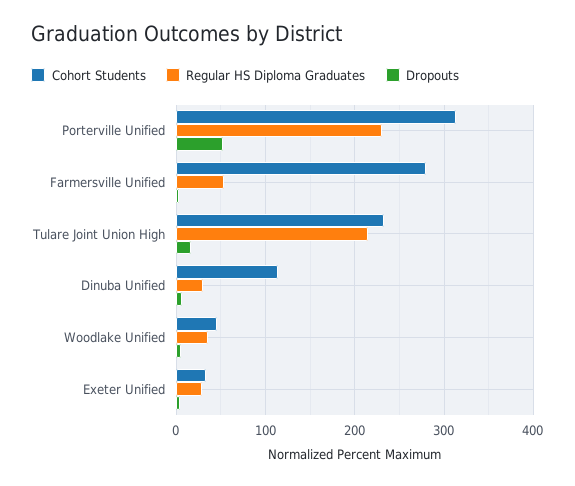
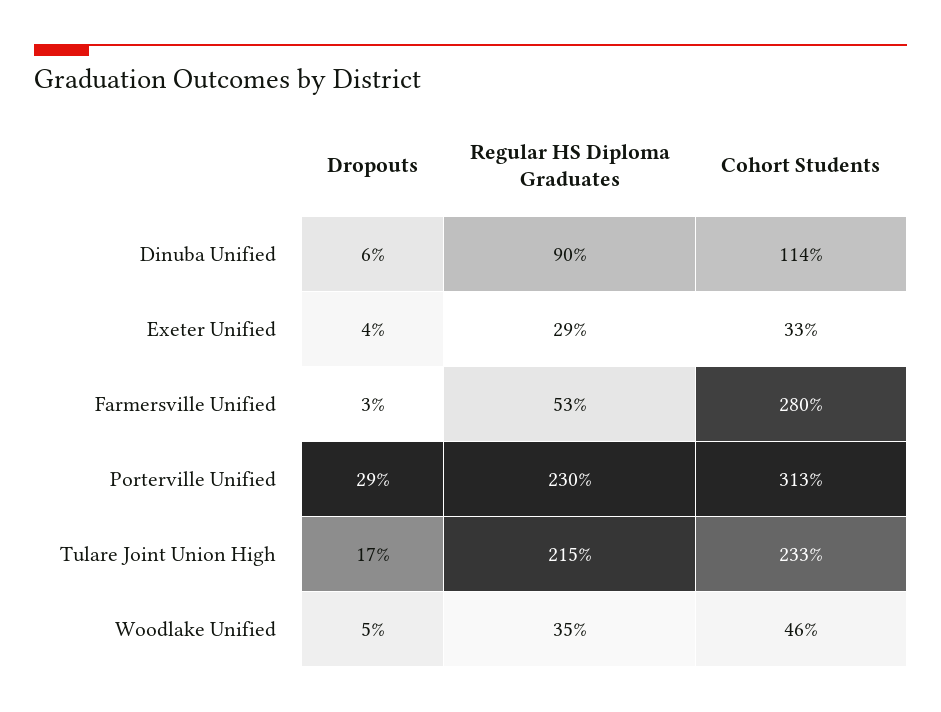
Dropouts, Porterville Unified: 50 -> 29
Regular HS Diploma Graduates, Dinuba Unified: 30 -> 90

